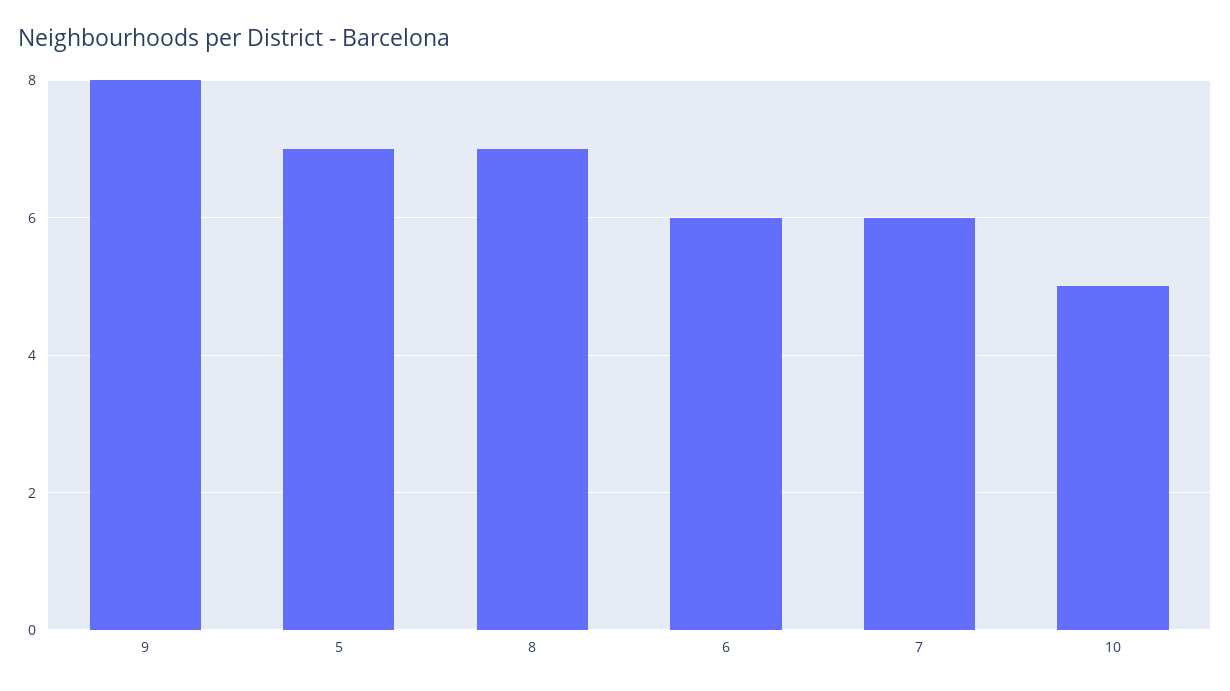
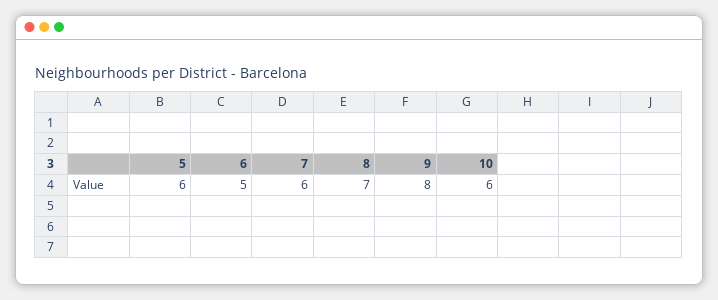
5: 7 -> 6
6: 6 -> 5
10: 5 -> 6

